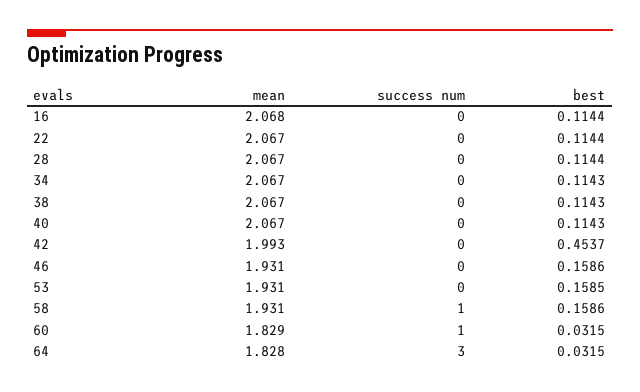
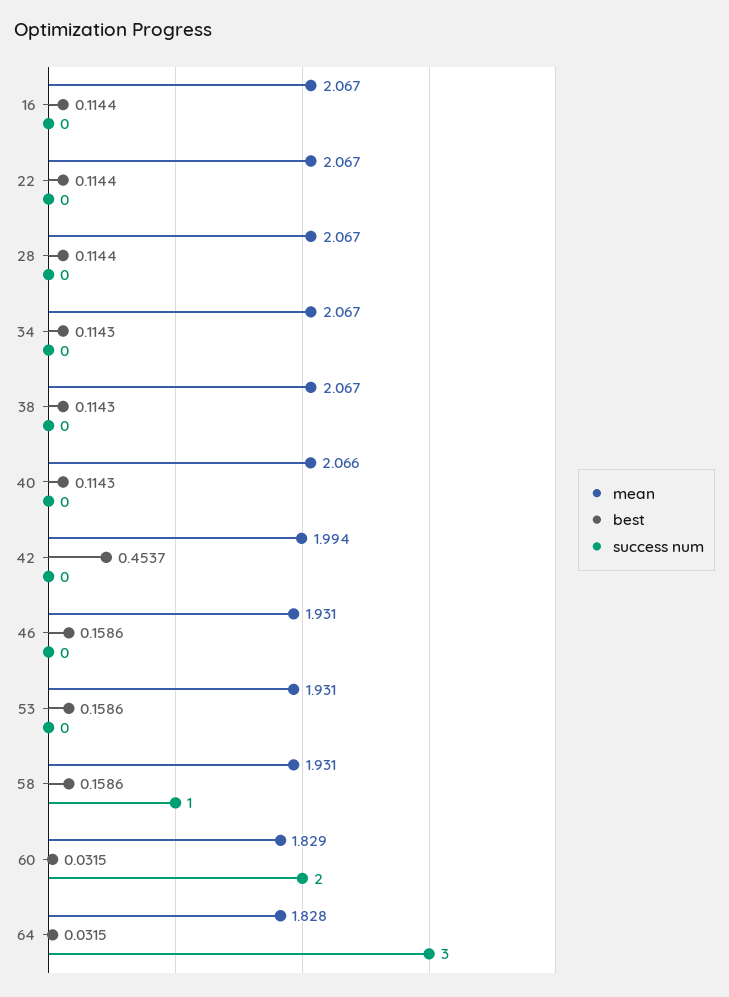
mean, 16: 2.068 -> 2.067
mean, 40: 2.067 -> 2.066
mean, 42: 1.993 -> 1.994
best, 53: 0.1585 -> 0.1586
success num, 60: 1 -> 2

